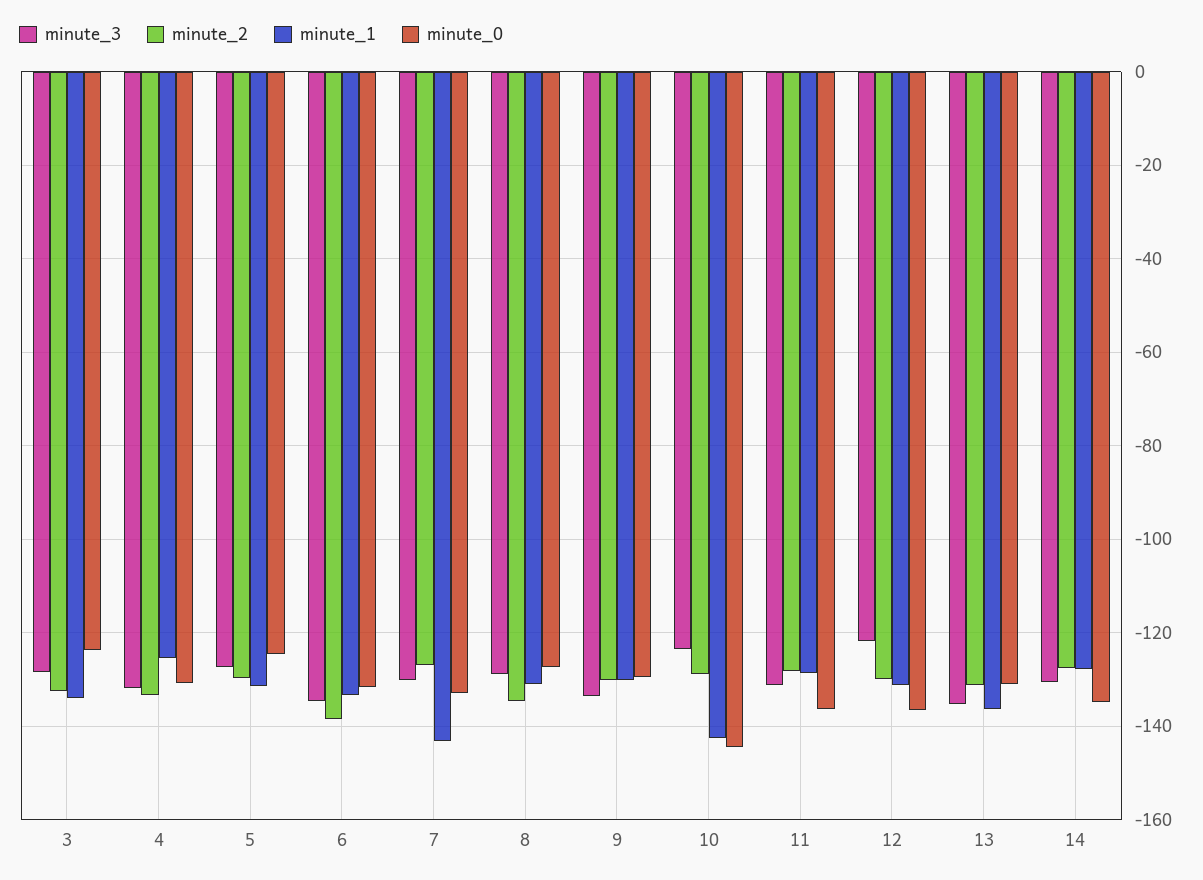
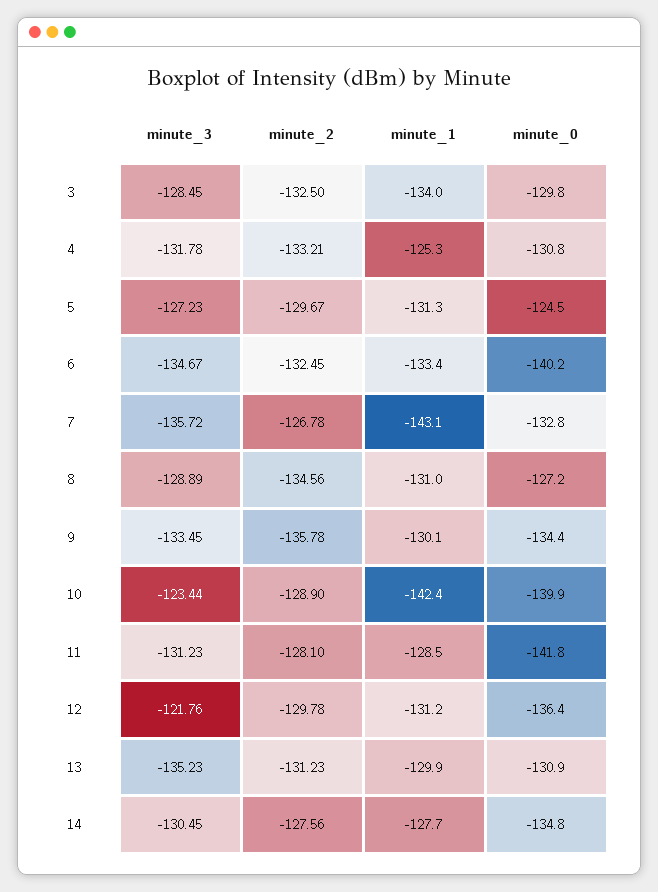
minute_0, 3: -124 -> -129.8
minute_2, 6: -138 -> -132.45
minute_0, 6: -132 -> -140.2
minute_3, 7: -130 -> -135.72
minute_2, 9: -130 -> -135.78
minute_0, 9: -130 -> -134.4
minute_0, 10: -144 -> -139.9
minute_0, 11: -136 -> -141.8
minute_1, 13: -136 -> -129.9

